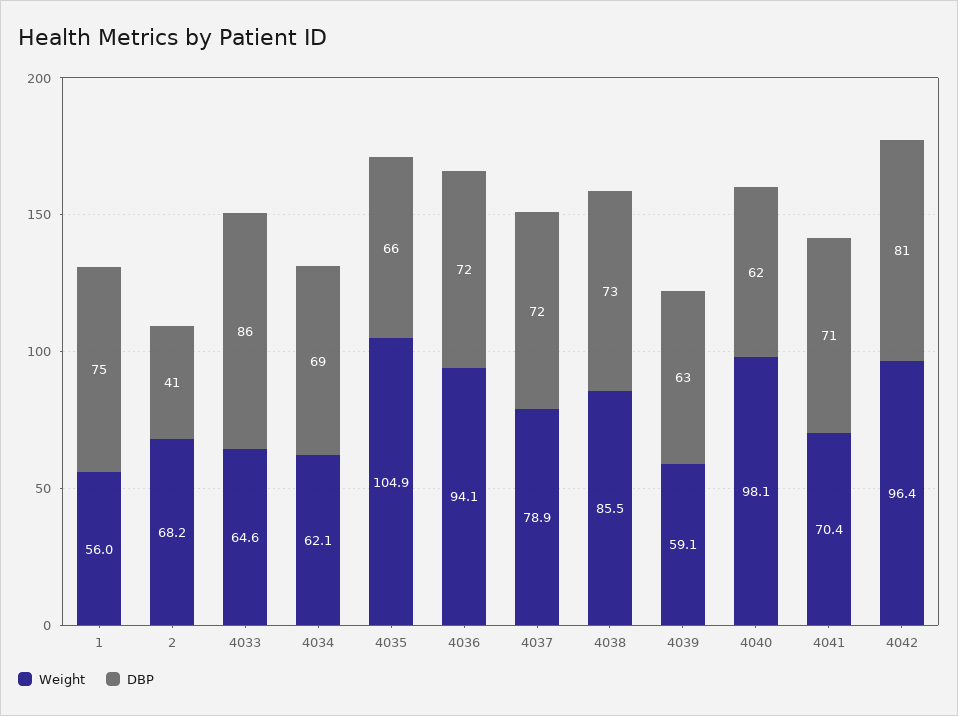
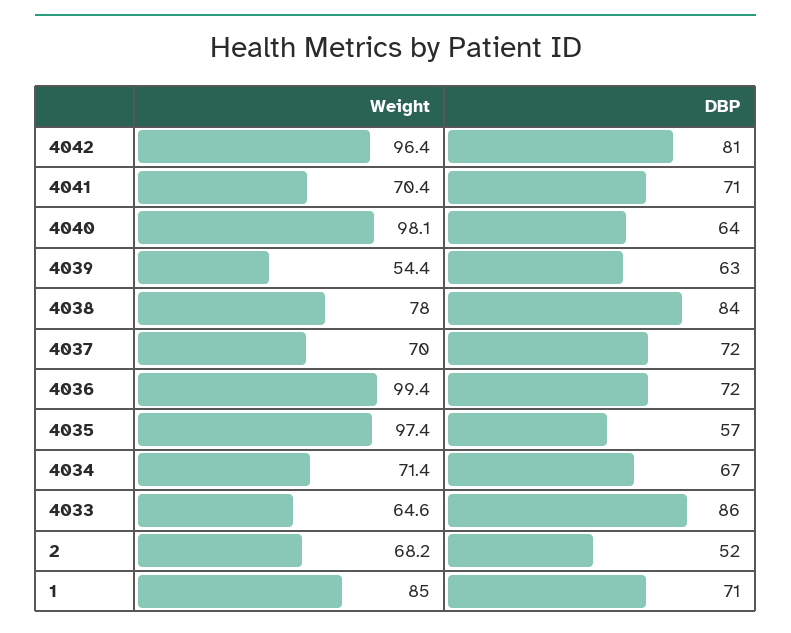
Weight, 1: 56 -> 85
DBP, 1: 75 -> 71
DBP, 2: 41 -> 52
Weight, 4034: 62.1 -> 71.4
DBP, 4034: 69 -> 67
Weight, 4035: 104.9 -> 97.4
DBP, 4035: 66 -> 57
Weight, 4036: 94.1 -> 99.4
Weight, 4037: 78.9 -> 70
Weight, 4038: 85.5 -> 78
DBP, 4038: 73 -> 84
Weight, 4039: 59.1 -> 54.4
DBP, 4040: 62 -> 64

